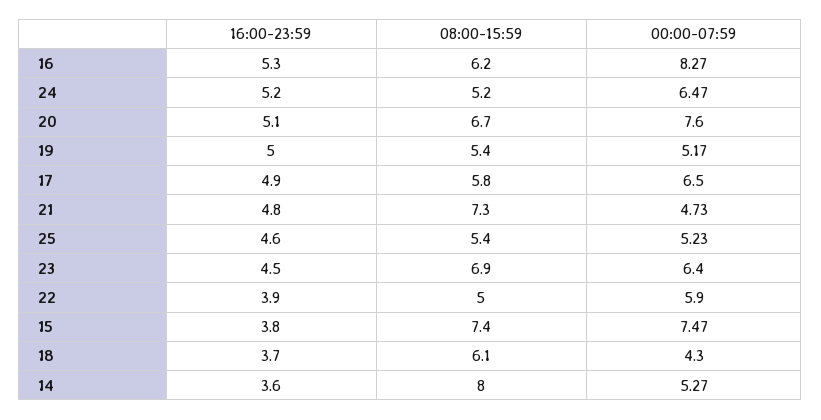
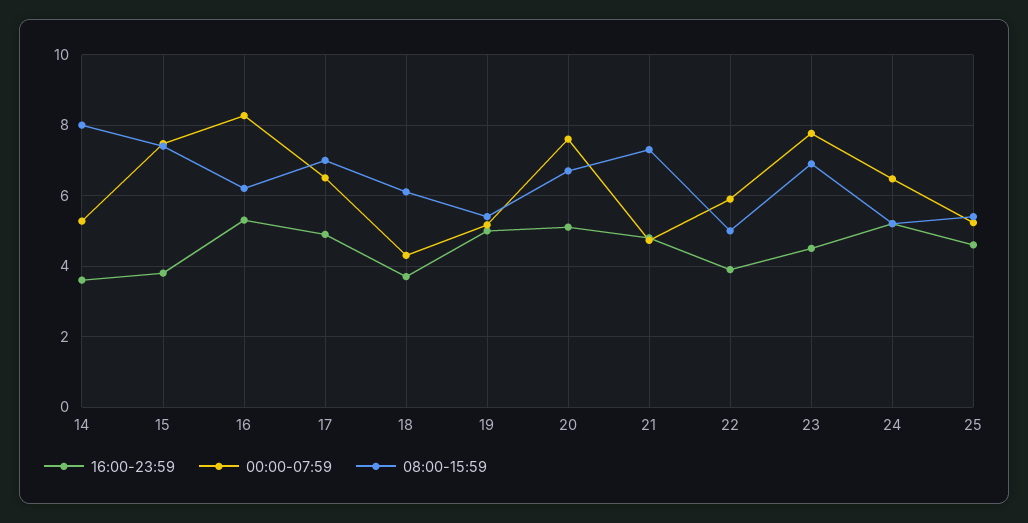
08:00-15:59, 17: 5.8 -> 7
00:00-07:59, 23: 6.4 -> 7.8

